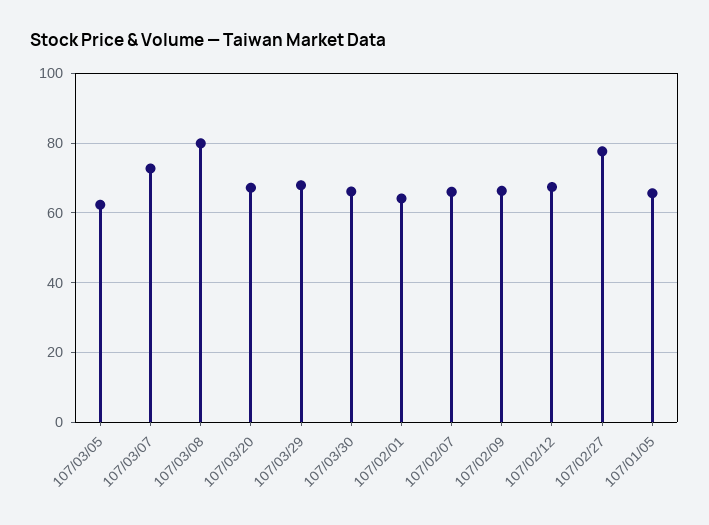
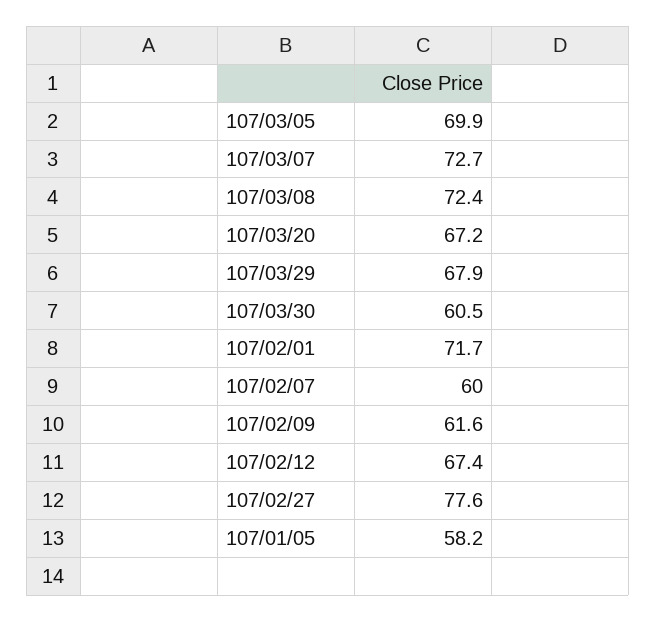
107/03/05: 62 -> 69.9
107/03/08: 80 -> 72.4
107/03/30: 66 -> 60.5
107/02/01: 64 -> 71.7
107/02/07: 66 -> 60
107/02/09: 66 -> 61.6
107/01/05: 66 -> 58.2

